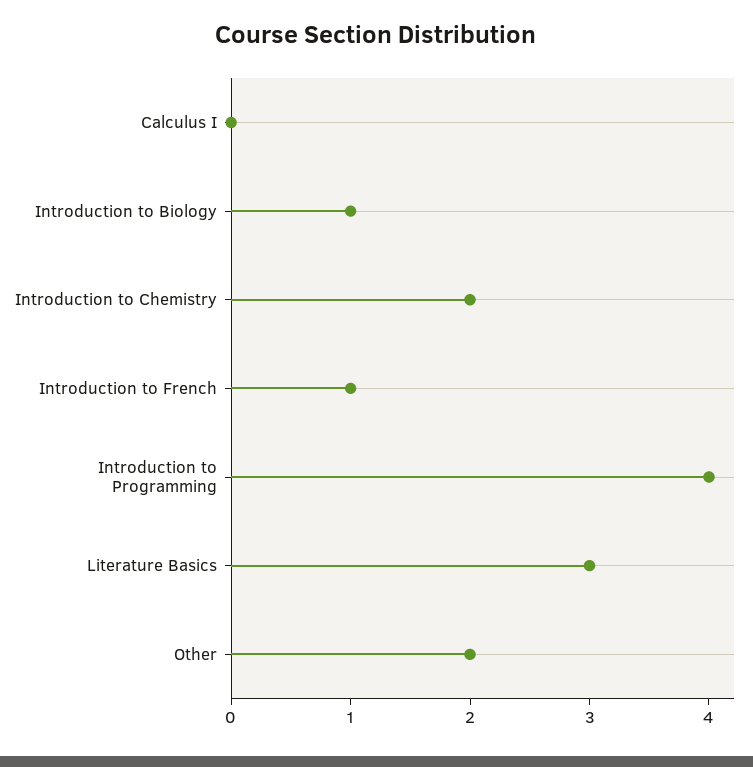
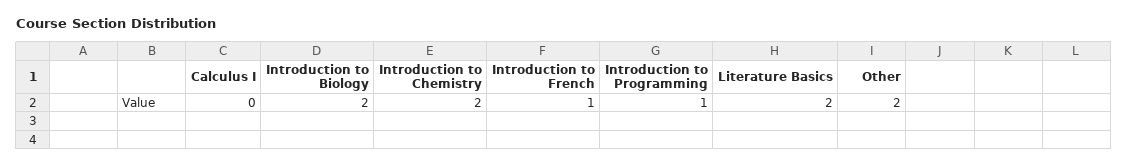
Introduction to Biology: 1 -> 2
Introduction to Programming: 4 -> 1
Literature Basics: 3 -> 2

